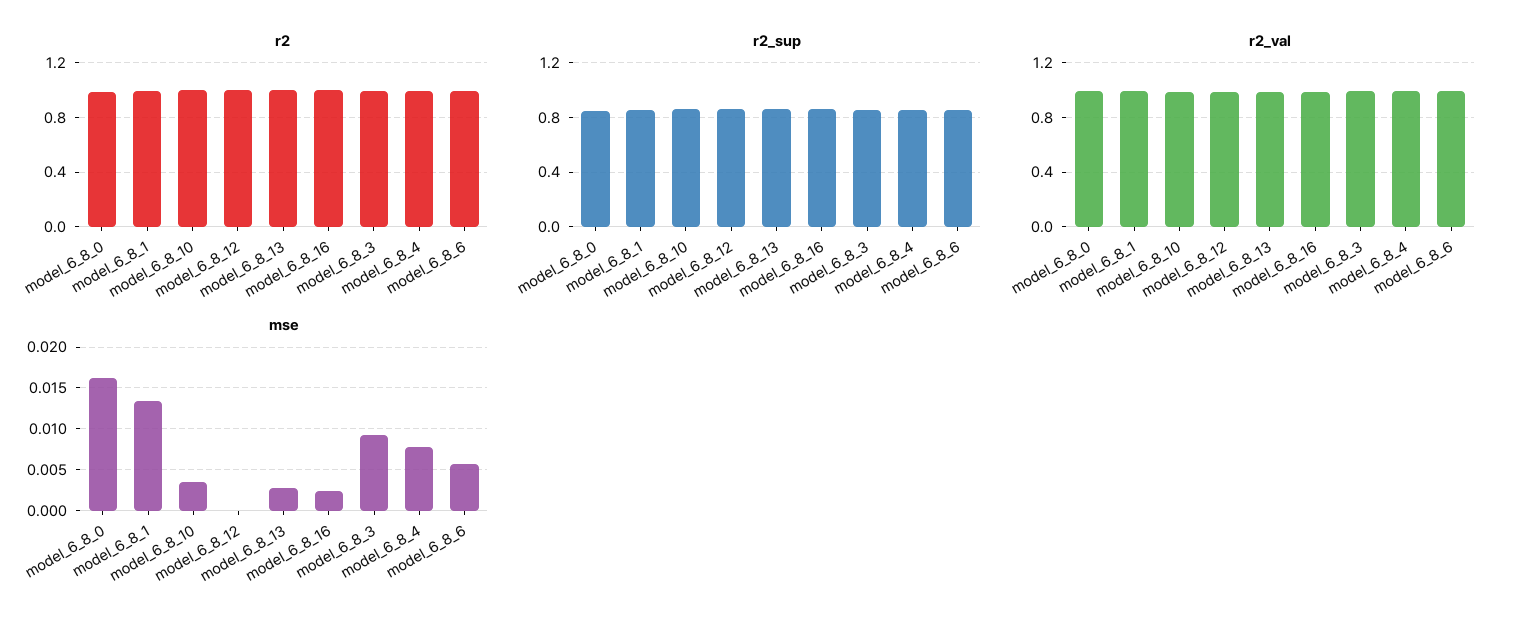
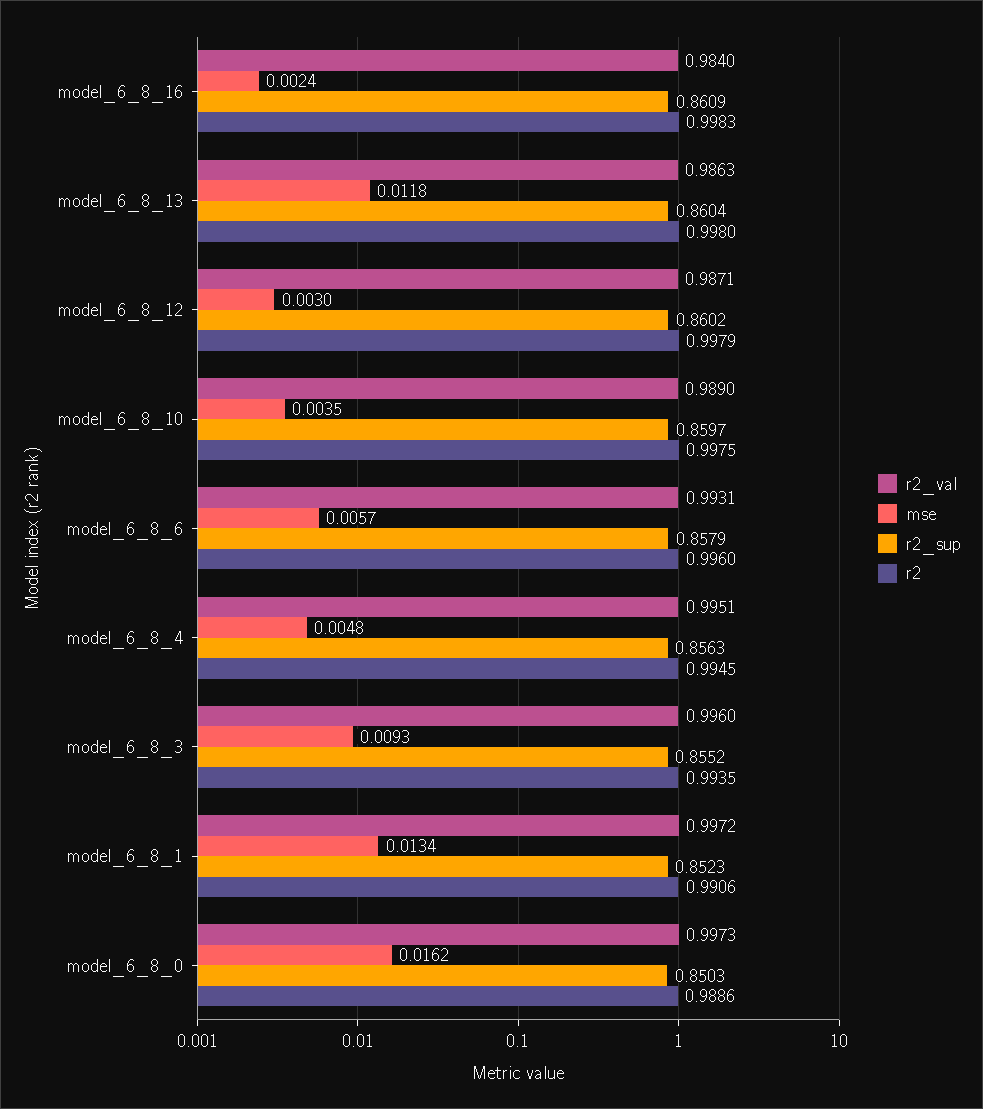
mse, model_6_8_12: 0 -> 0.003
mse, model_6_8_13: 0.003 -> 0.0118
mse, model_6_8_4: 0.008 -> 0.0048

